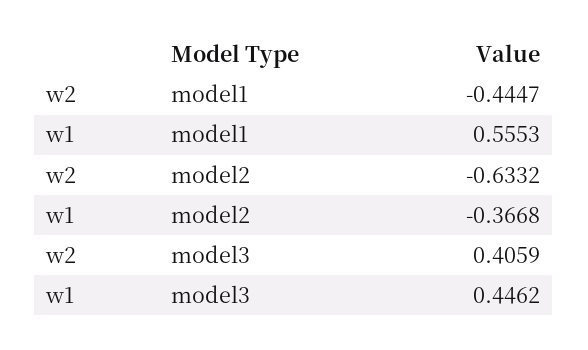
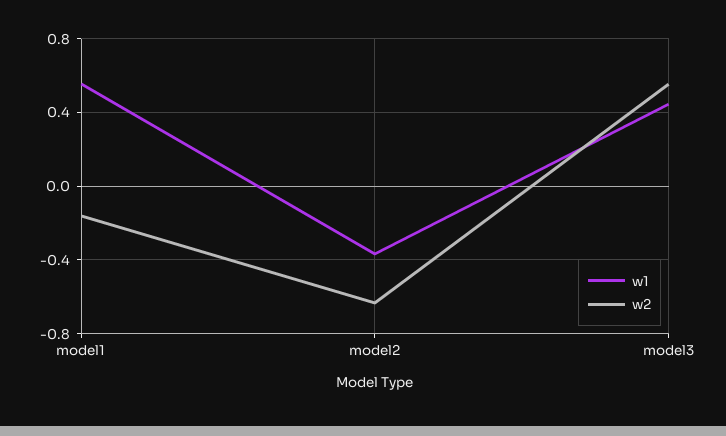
w2, model1: -0.4447 -> -0.15
w2, model3: 0.4059 -> 0.55

